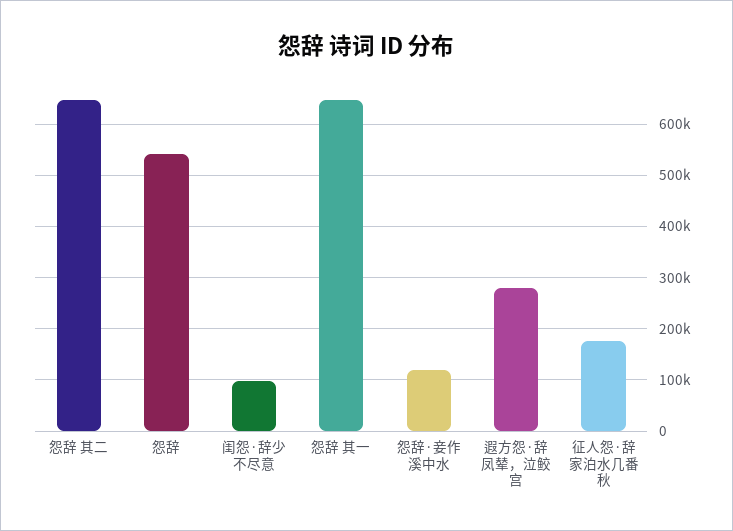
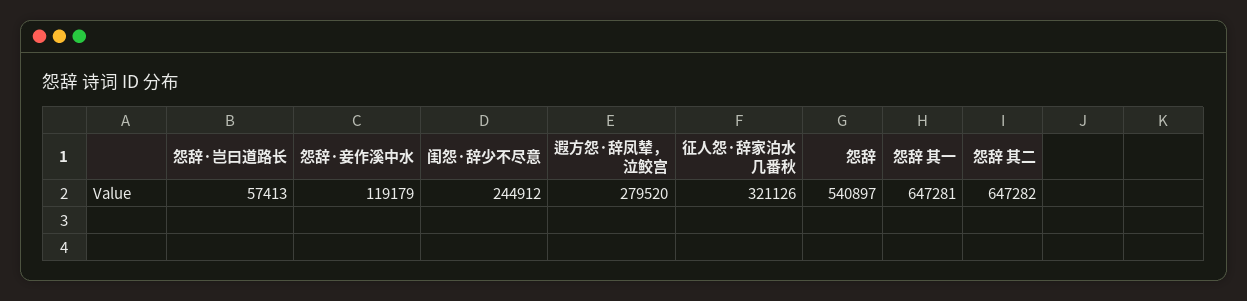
闺怨·辞少不尽意: 100000 -> 244912
征人怨·辞家泊水几番秋: 180000 -> 321126
怨辞·岂曰道路长: none -> 57413

